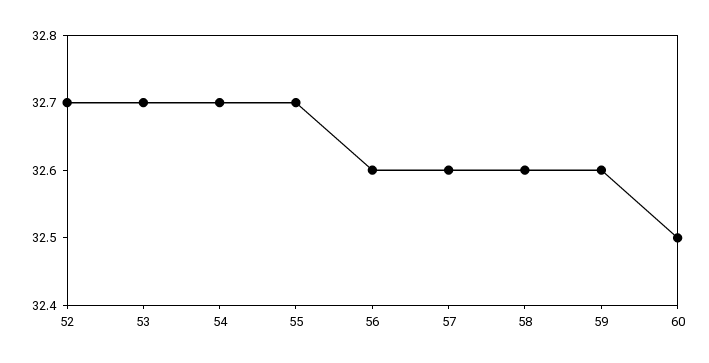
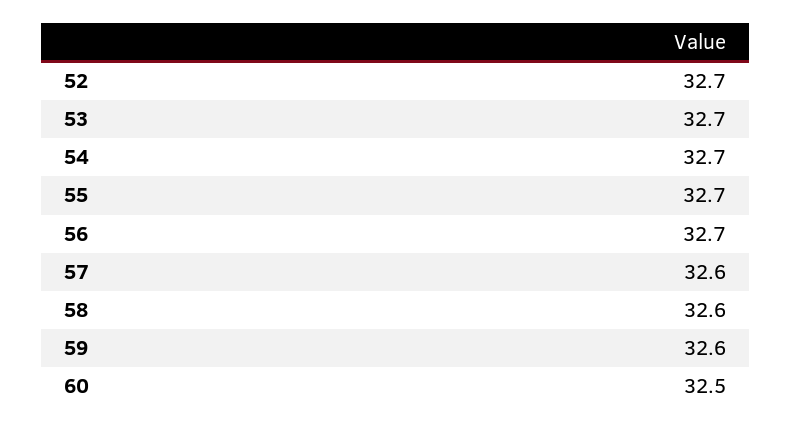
56: 32.6 -> 32.7

